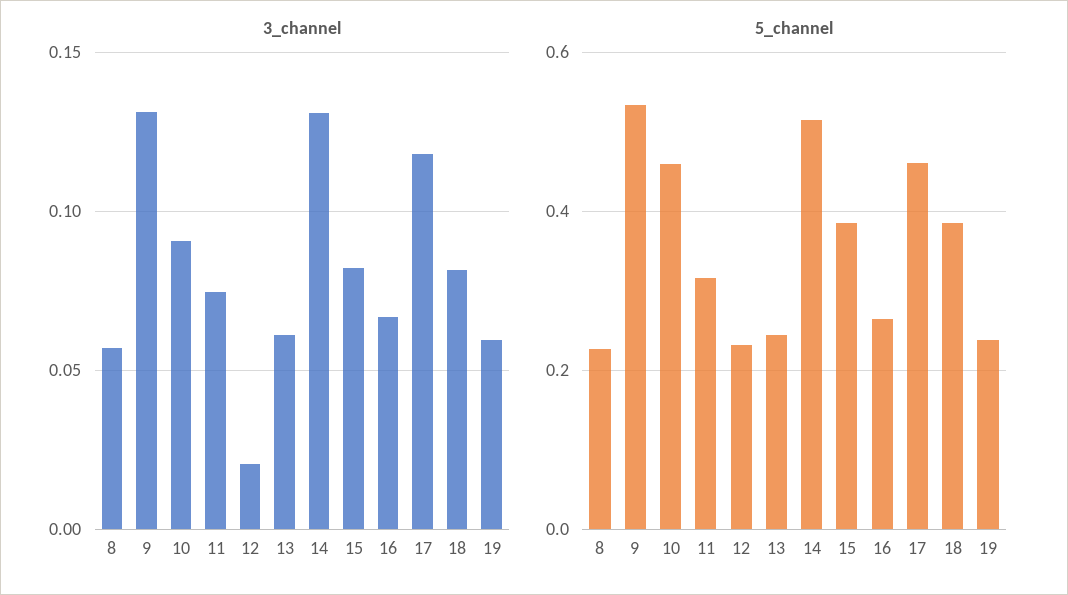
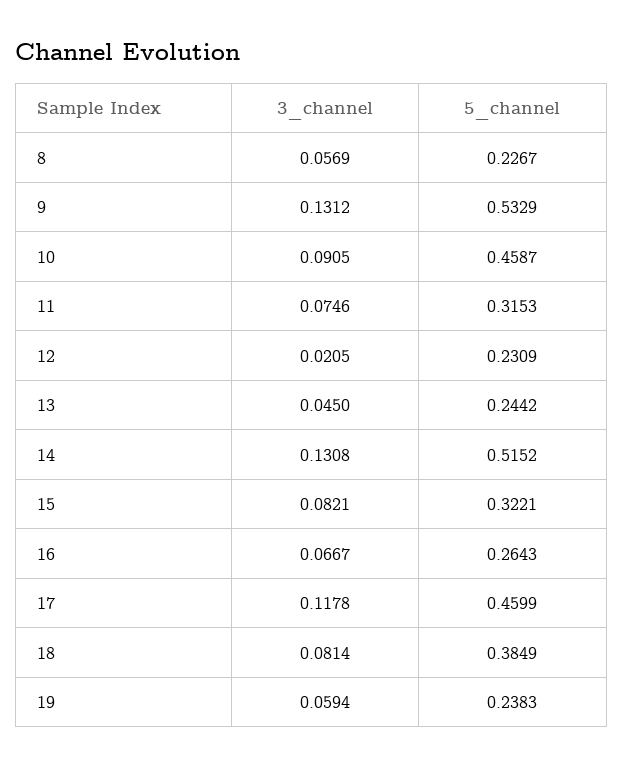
3_channel, 13: 0.06 -> 0.045
5_channel, 15: 0.38 -> 0.3221

